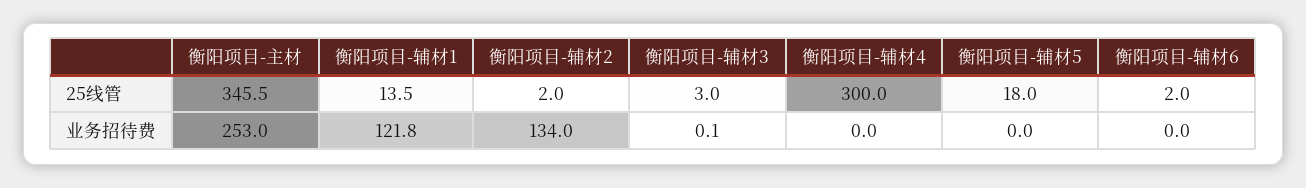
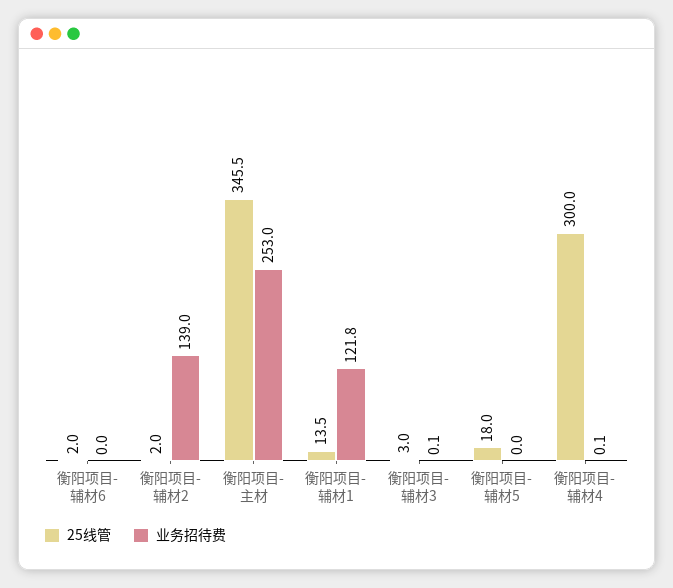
业务招待费, 衡阳项目-辅材2: 134 -> 139
业务招待费, 衡阳项目-辅材4: 0 -> 0.1

